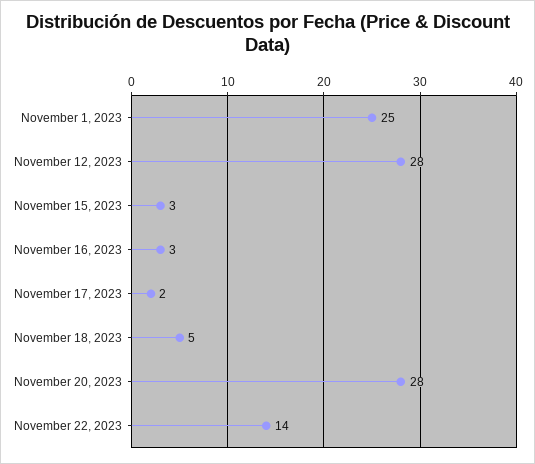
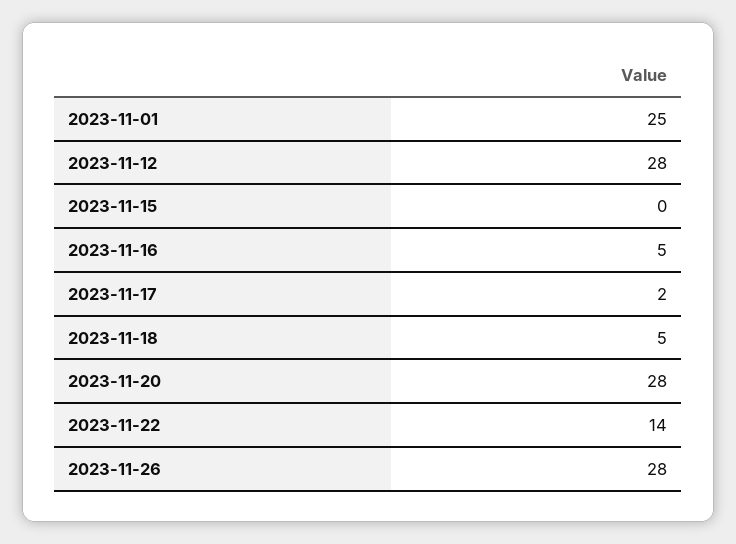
November 15, 2023: 3 -> 0
November 16, 2023: 3 -> 5
2023-11-26: none -> 28

